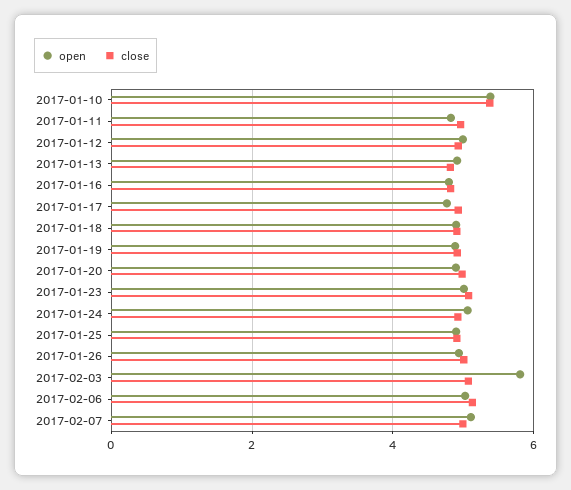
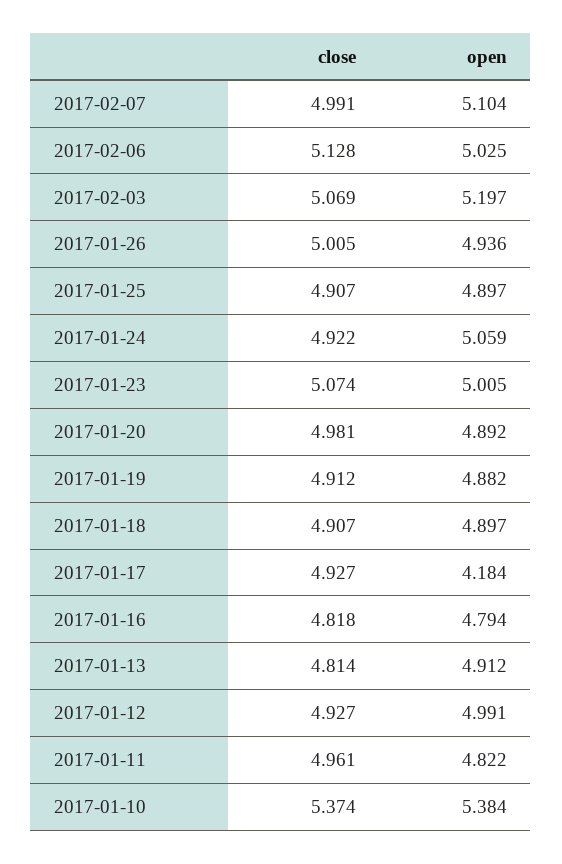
open, 2017-01-17: 4.8 -> 4.184
open, 2017-02-03: 5.8 -> 5.197

